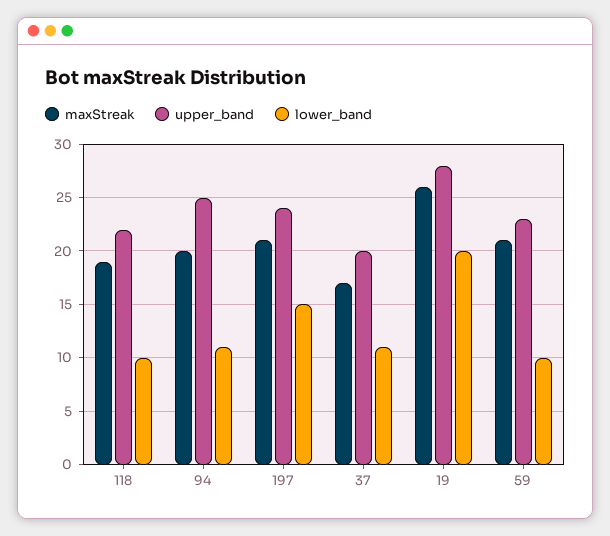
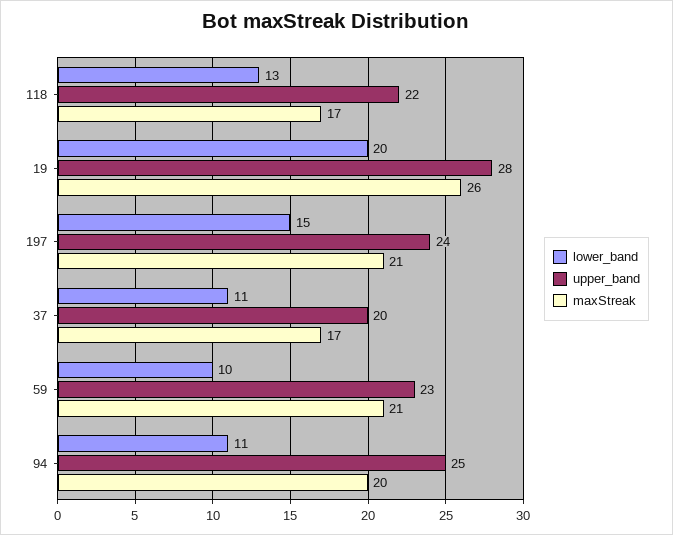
maxStreak, 118: 19 -> 17
lower_band, 118: 10 -> 13

